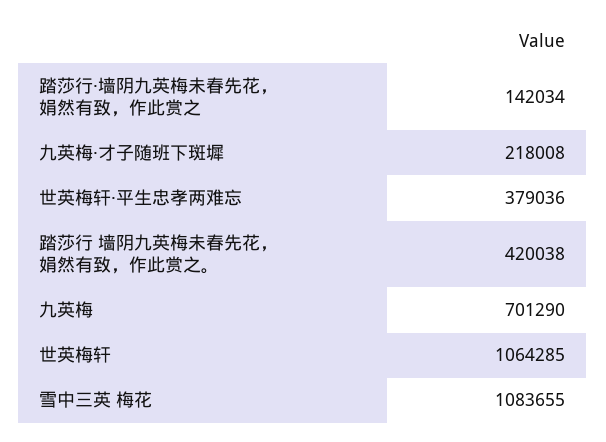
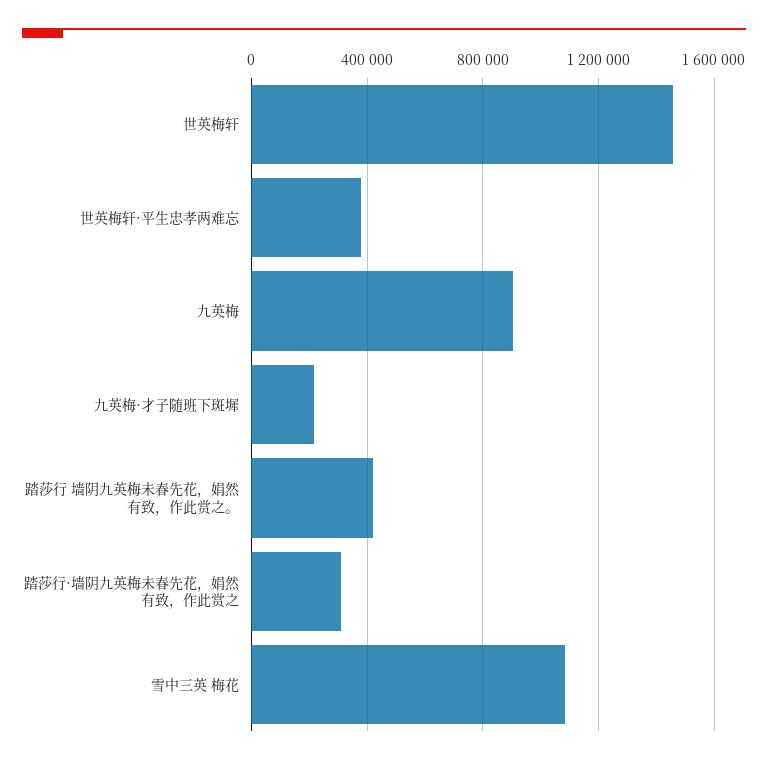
踏莎行·墙阴九英梅未春先花，娟然有致，作此赏之: 142034 -> 300000
九英梅: 701290 -> 900000
世英梅轩: 1064285 -> 1450000

